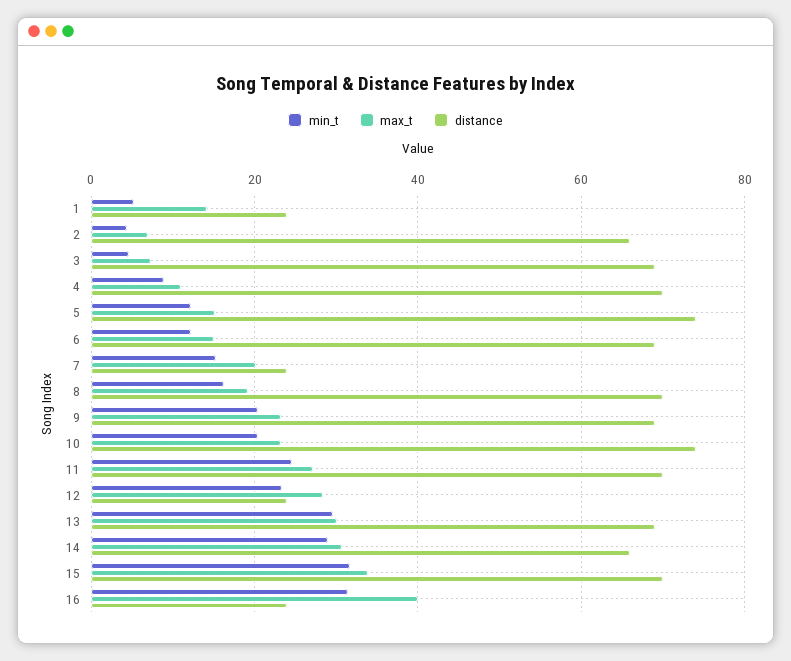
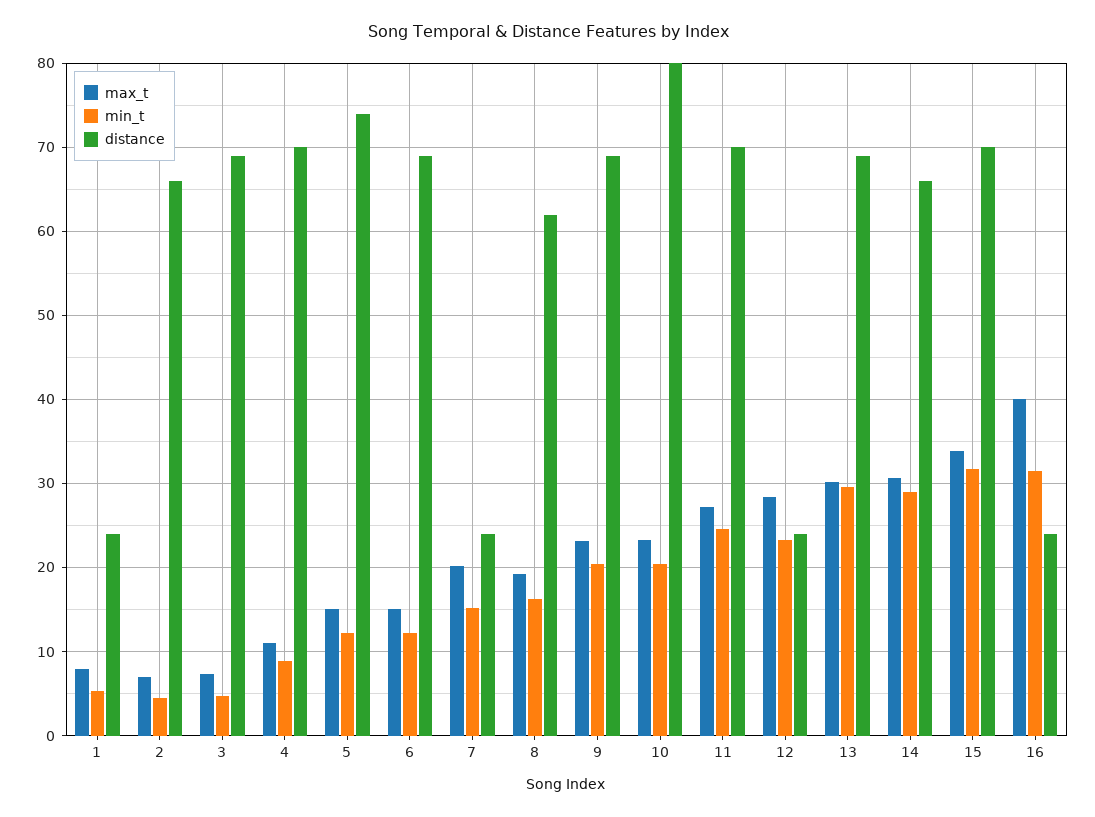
max_t, 1: 14 -> 8
distance, 8: 70 -> 62
distance, 10: 74 -> 80

